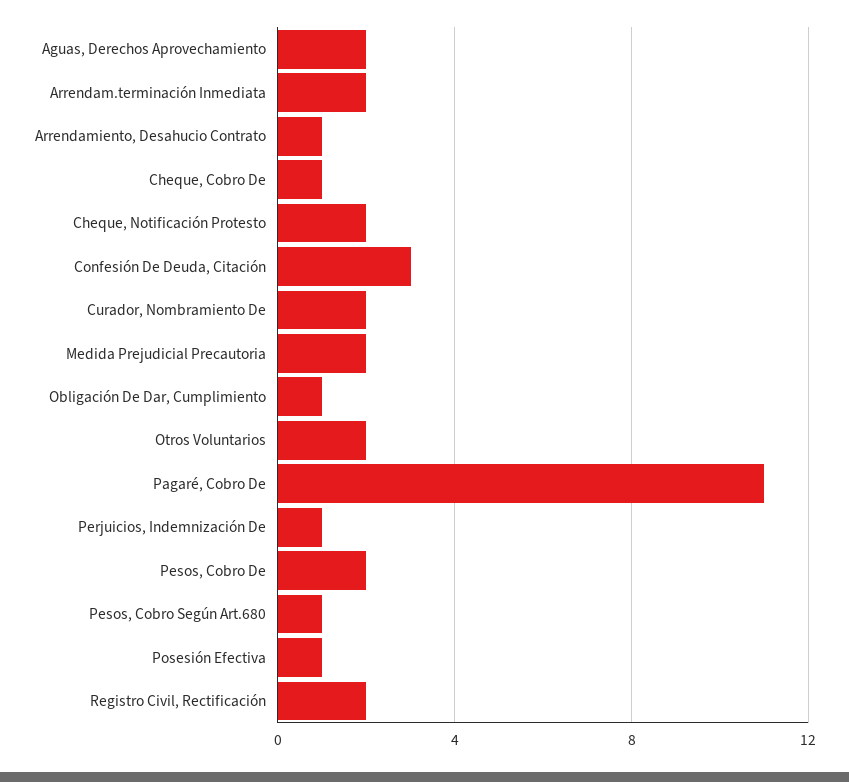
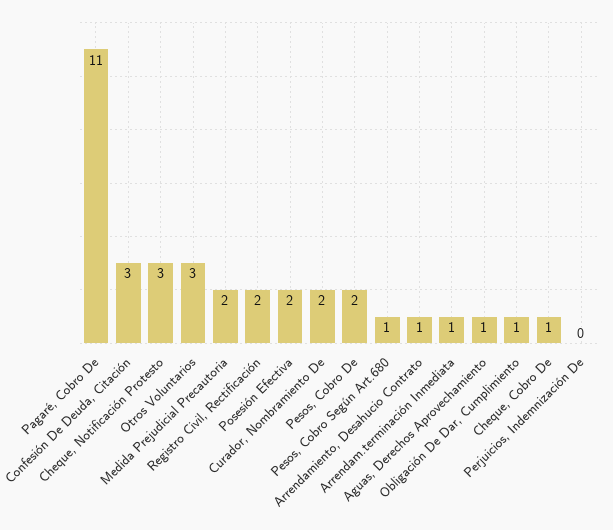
Aguas, Derechos Aprovechamiento: 2 -> 1
Arrendam.terminación Inmediata: 2 -> 1
Cheque, Notificación Protesto: 2 -> 3
Otros Voluntarios: 2 -> 3
Perjuicios, Indemnización De: 1 -> 0
Posesión Efectiva: 1 -> 2

